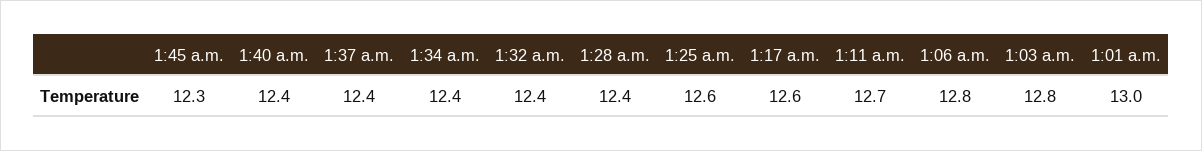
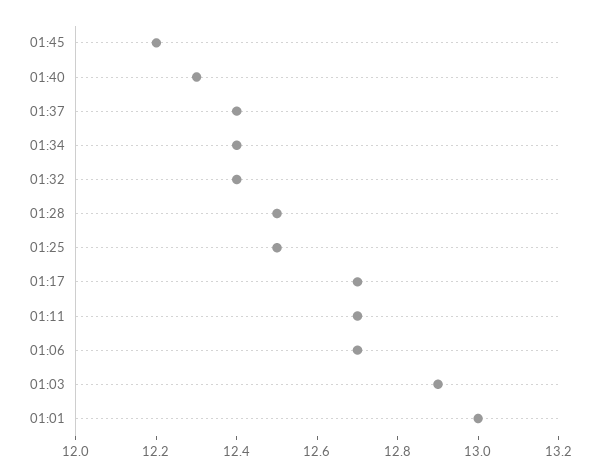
1:45 a.m.: 12.3 -> 12.2
1:40 a.m.: 12.4 -> 12.3
1:28 a.m.: 12.4 -> 12.5
1:25 a.m.: 12.6 -> 12.5
1:17 a.m.: 12.6 -> 12.7
1:06 a.m.: 12.8 -> 12.7
1:03 a.m.: 12.8 -> 12.9

